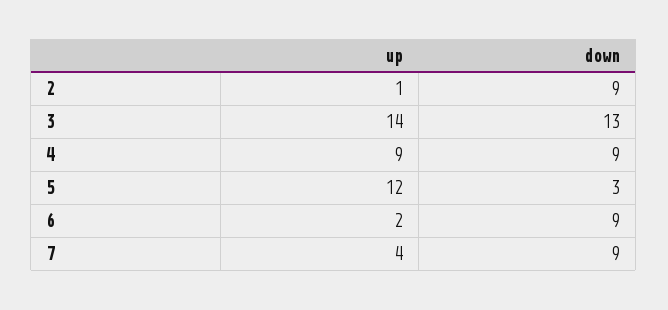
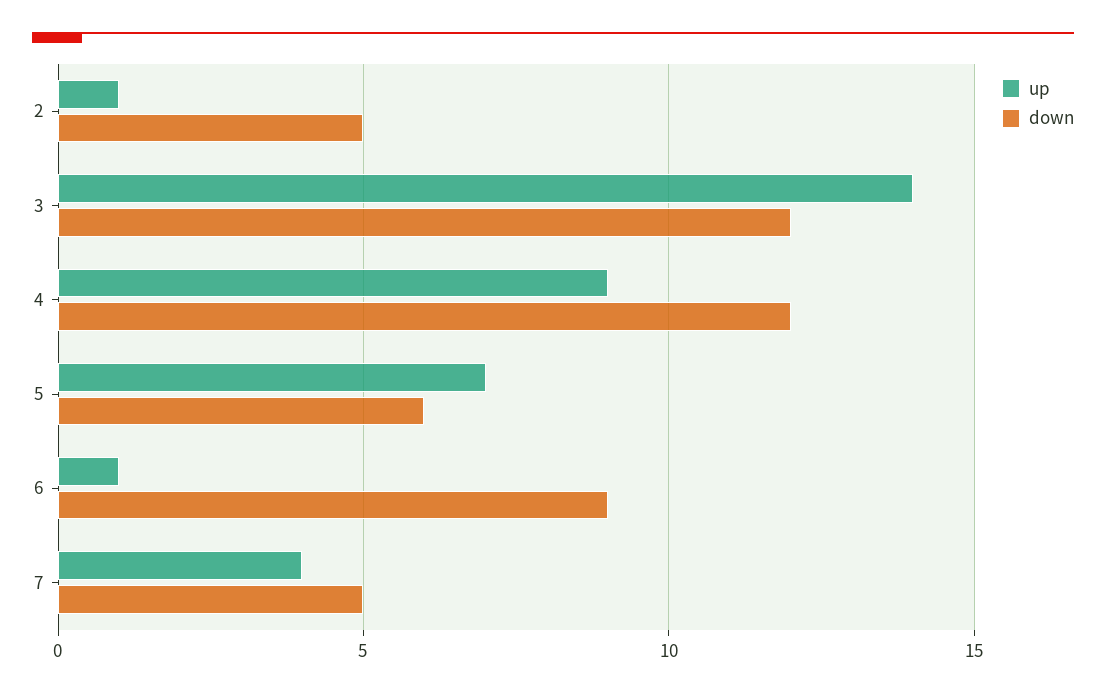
down, 2: 9 -> 5
down, 3: 13 -> 12
down, 4: 9 -> 12
up, 5: 12 -> 7
down, 5: 3 -> 6
up, 6: 2 -> 1
down, 7: 9 -> 5

